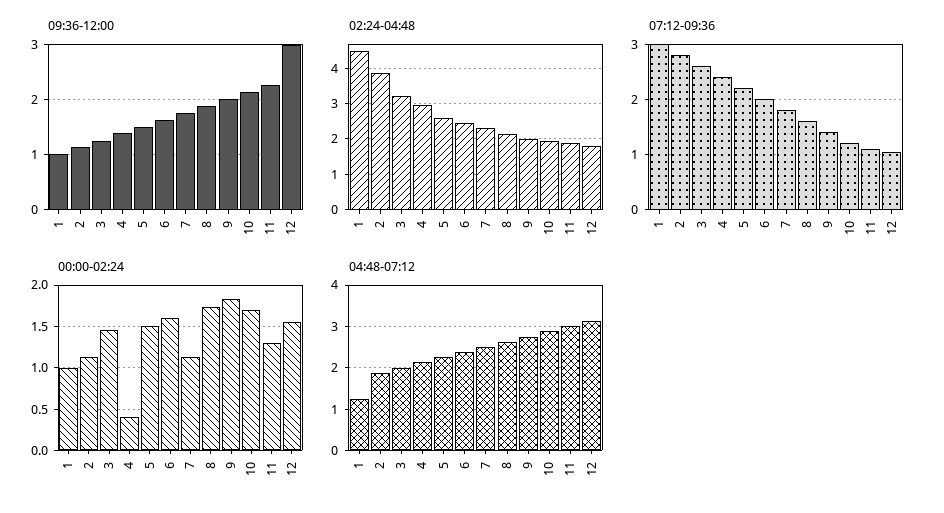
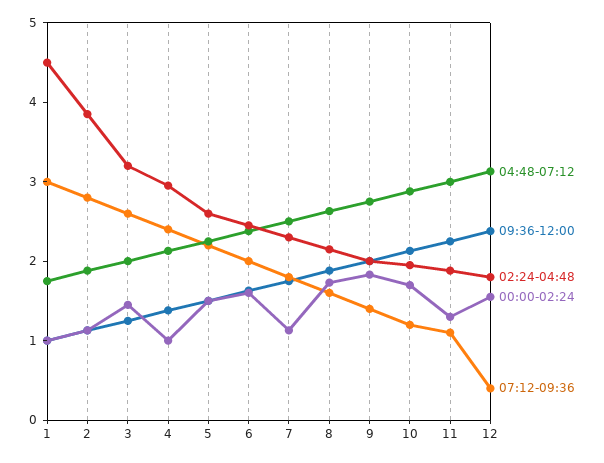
09:36-12:00, 12: 3 -> 2.4
07:12-09:36, 12: 1 -> 0.4
00:00-02:24, 4: 0.4 -> 1
04:48-07:12, 1: 1.2 -> 1.8

